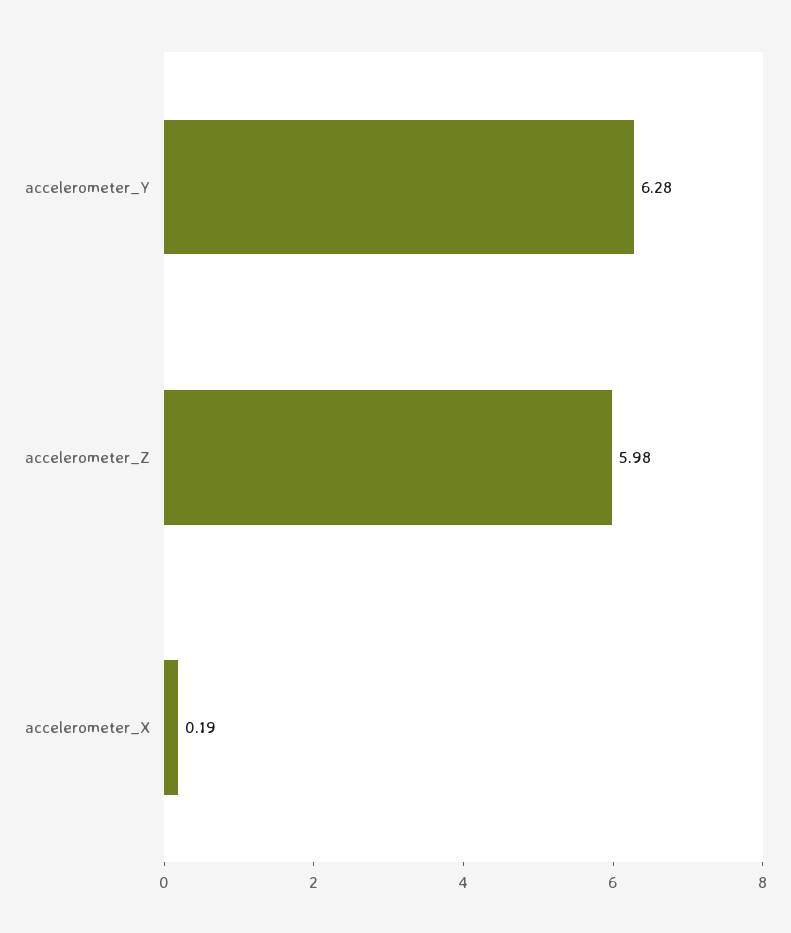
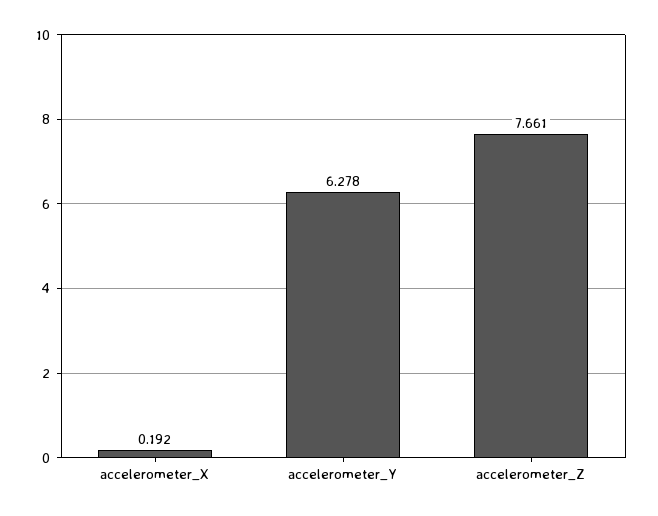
accelerometer_Z: 5.98 -> 7.661

